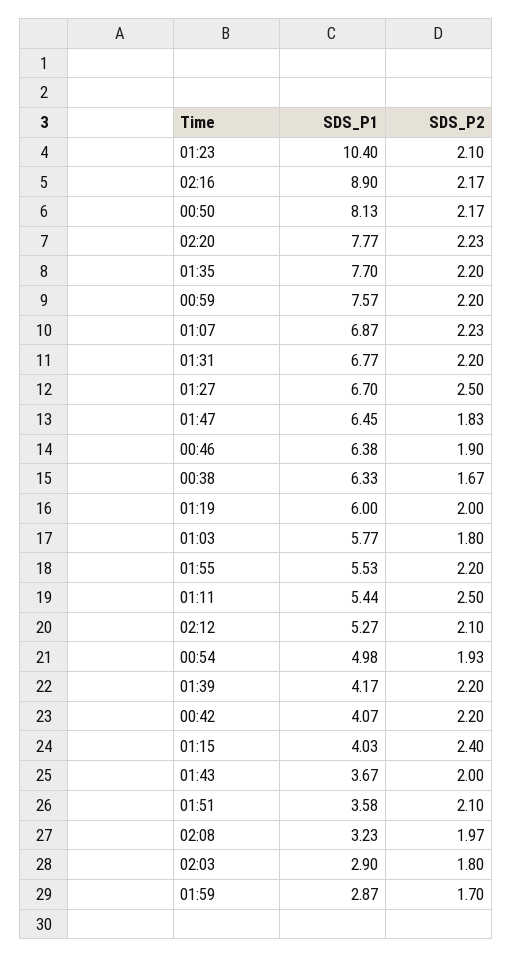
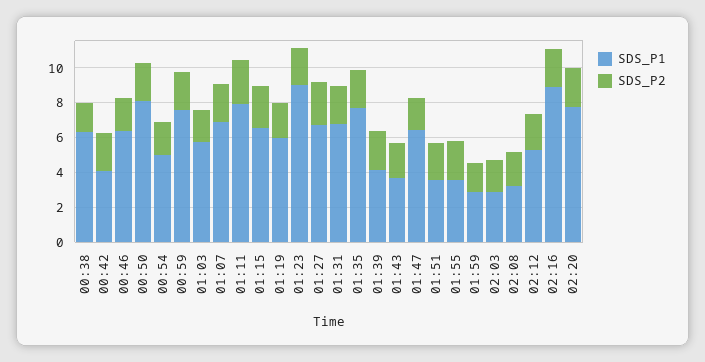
SDS_P1, 01:23: 10.4 -> 9
SDS_P1, 01:55: 5.53 -> 3.5
SDS_P1, 01:11: 5.44 -> 8
SDS_P1, 01:15: 4.03 -> 6.5

